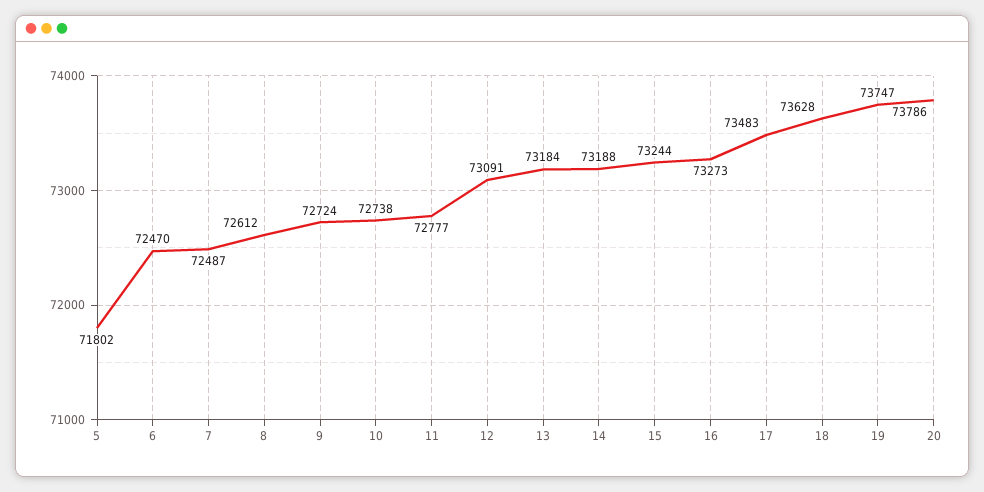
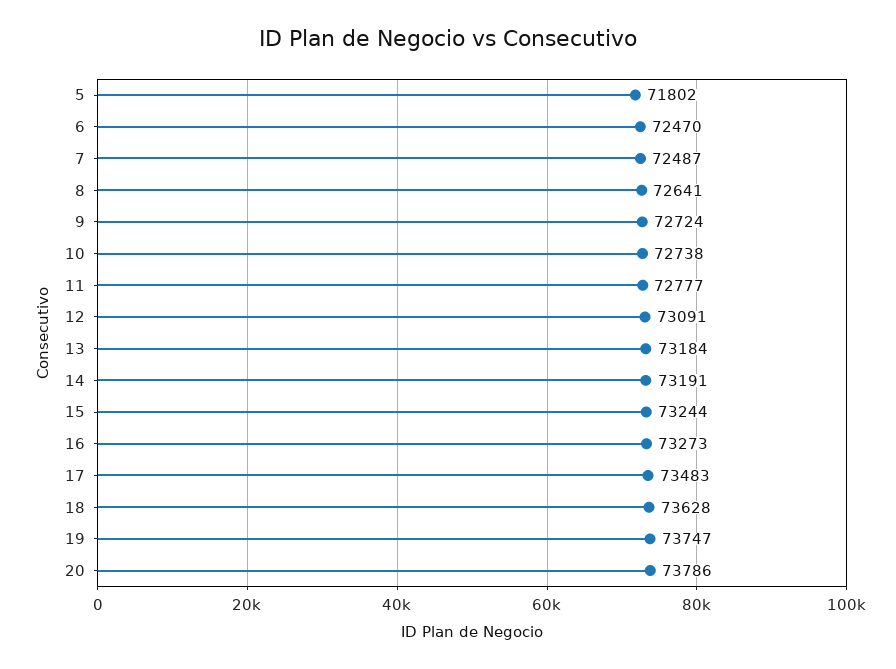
8: 72612 -> 72641
14: 73188 -> 73191

